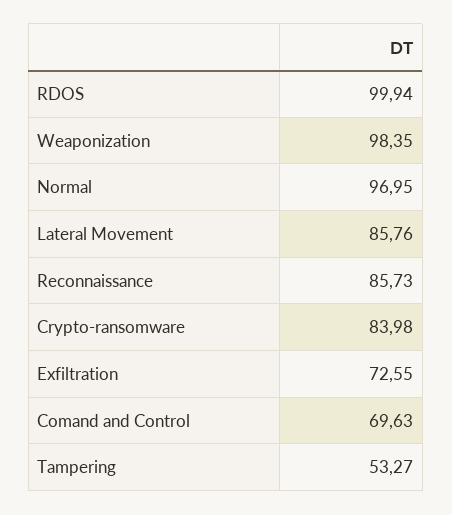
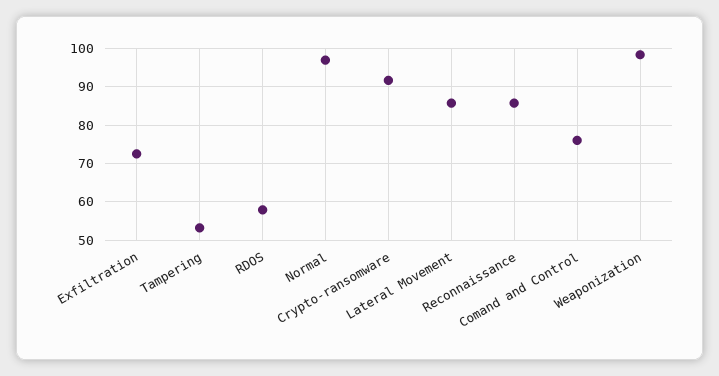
RDOS: 99.94 -> 58
Crypto-ransomware: 83.98 -> 92
Comand and Control: 69.63 -> 76

